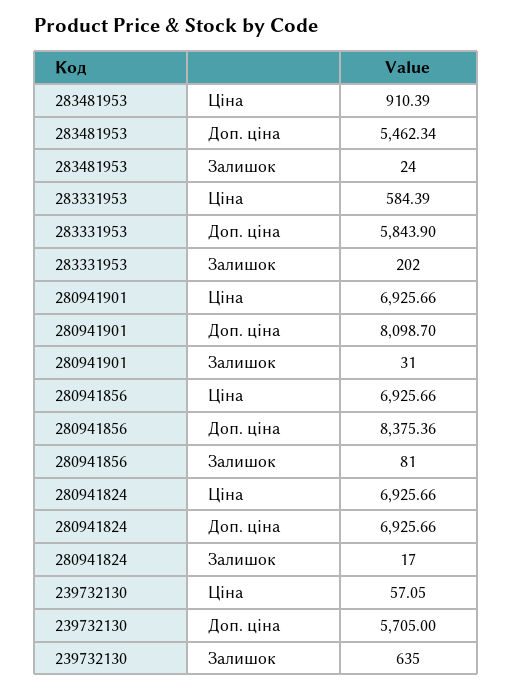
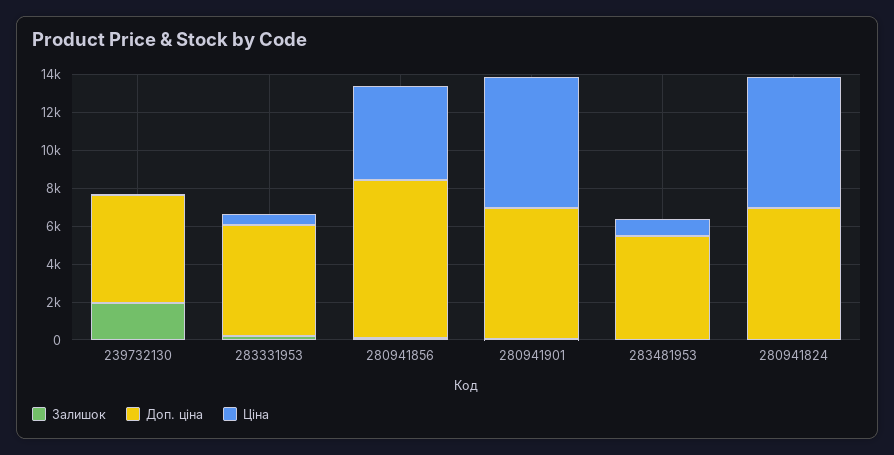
Доп. ціна, 280941901: 8098.7 -> 7000
Ціна, 280941856: 6925.66 -> 5000
Залишок, 239732130: 635 -> 2000

